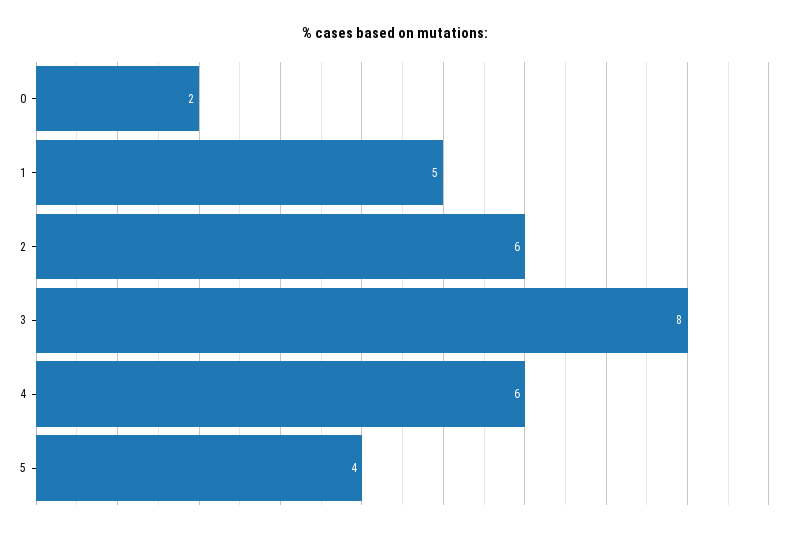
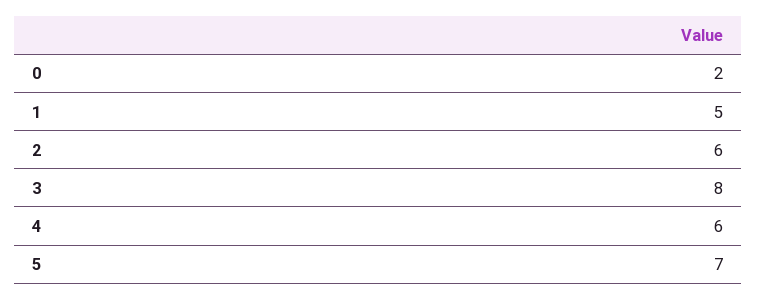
5: 4 -> 7

